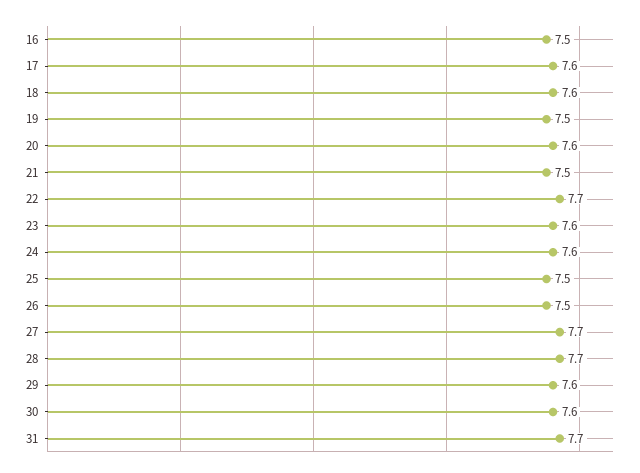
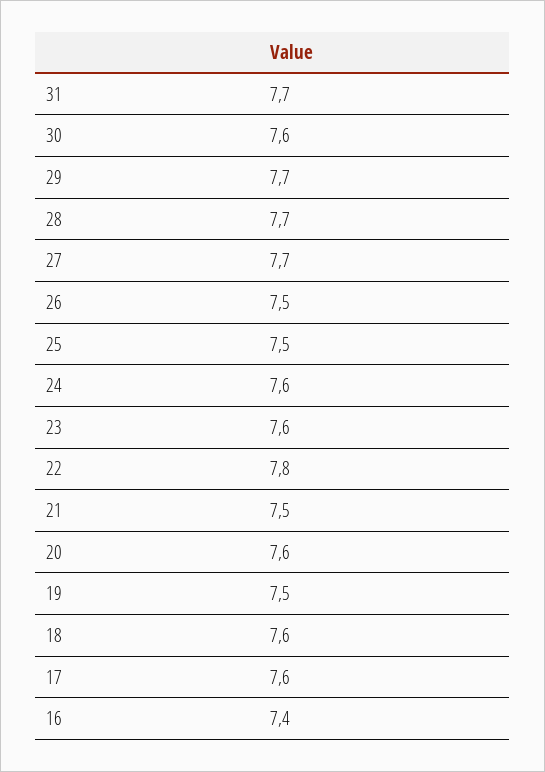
16: 7.5 -> 7.4
22: 7.7 -> 7.8
29: 7.6 -> 7.7

